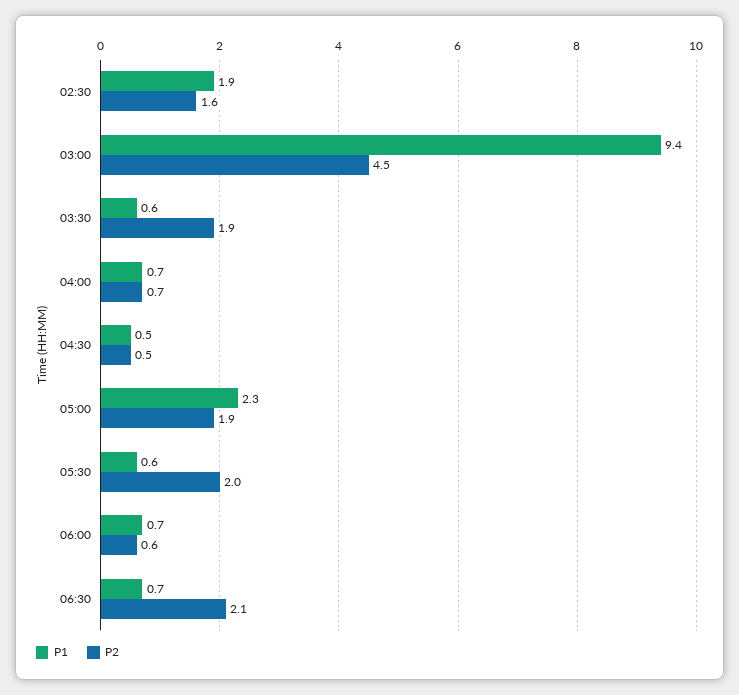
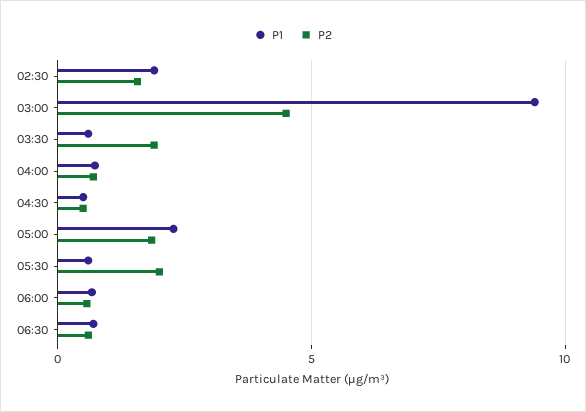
P2, 06:30: 2.1 -> 0.5

